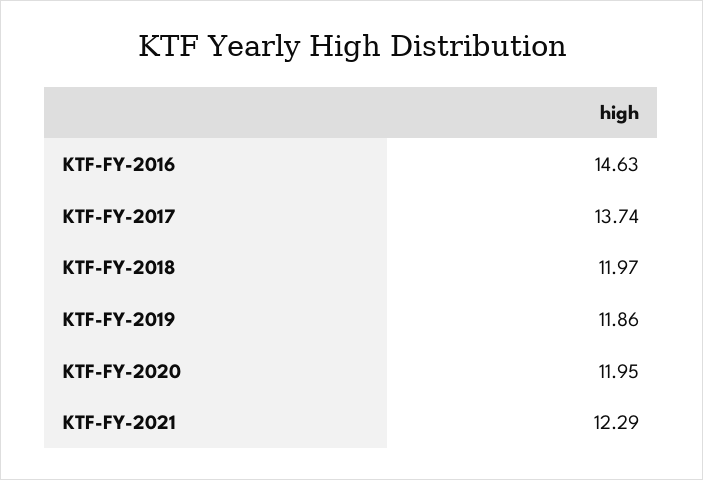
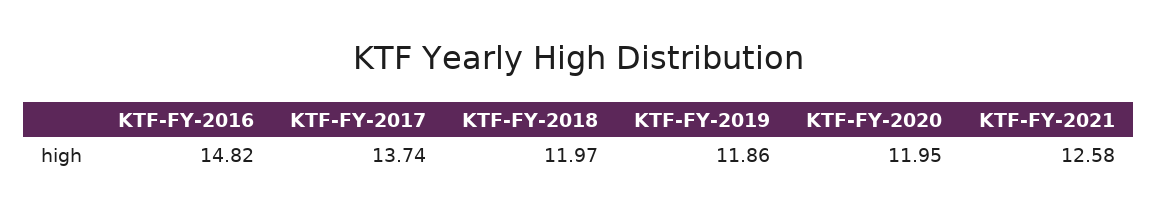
KTF-FY-2016: 14.63 -> 14.82
KTF-FY-2021: 12.29 -> 12.58

